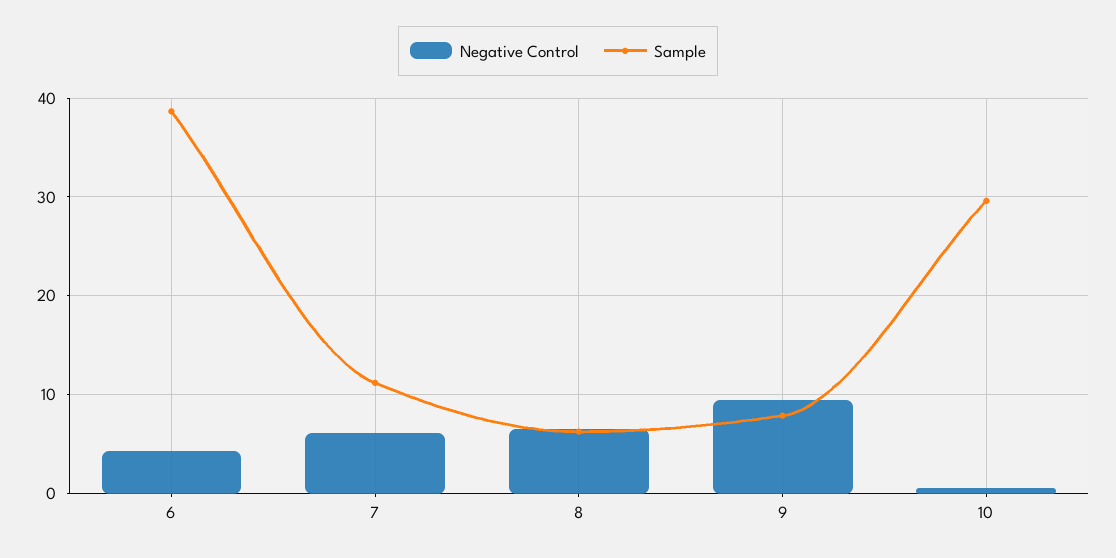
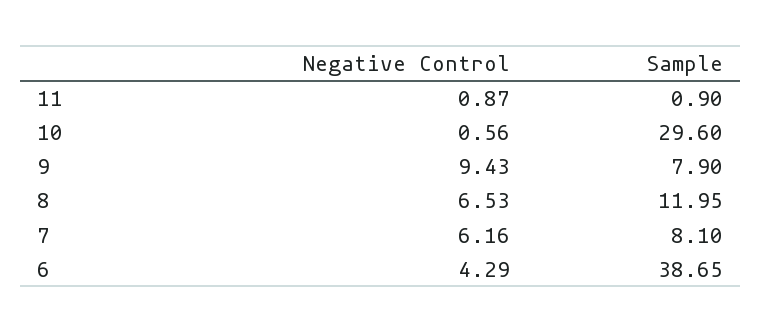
Sample, 7: 11 -> 8.1
Sample, 8: 6 -> 11.95
Negative Control, 11: none -> 0.87
Sample, 11: none -> 0.9

